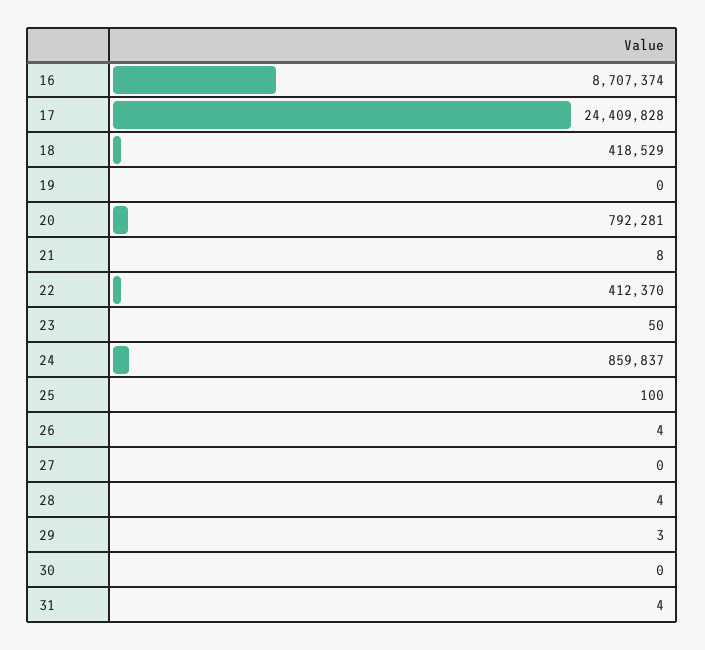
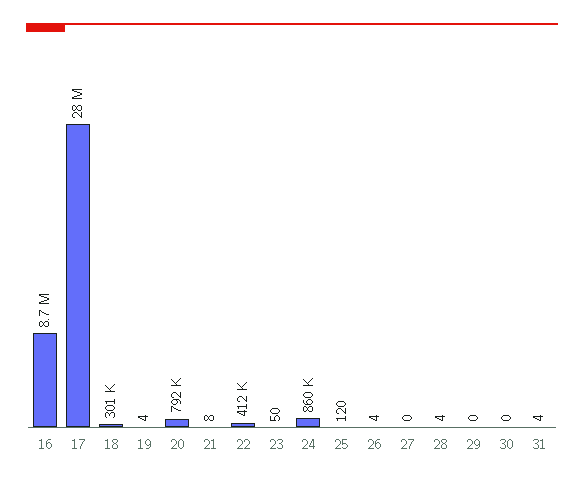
17: 24409828 -> 28000000
18: 418529 -> 301000
19: 0 -> 4
25: 100 -> 120
29: 3 -> 0

